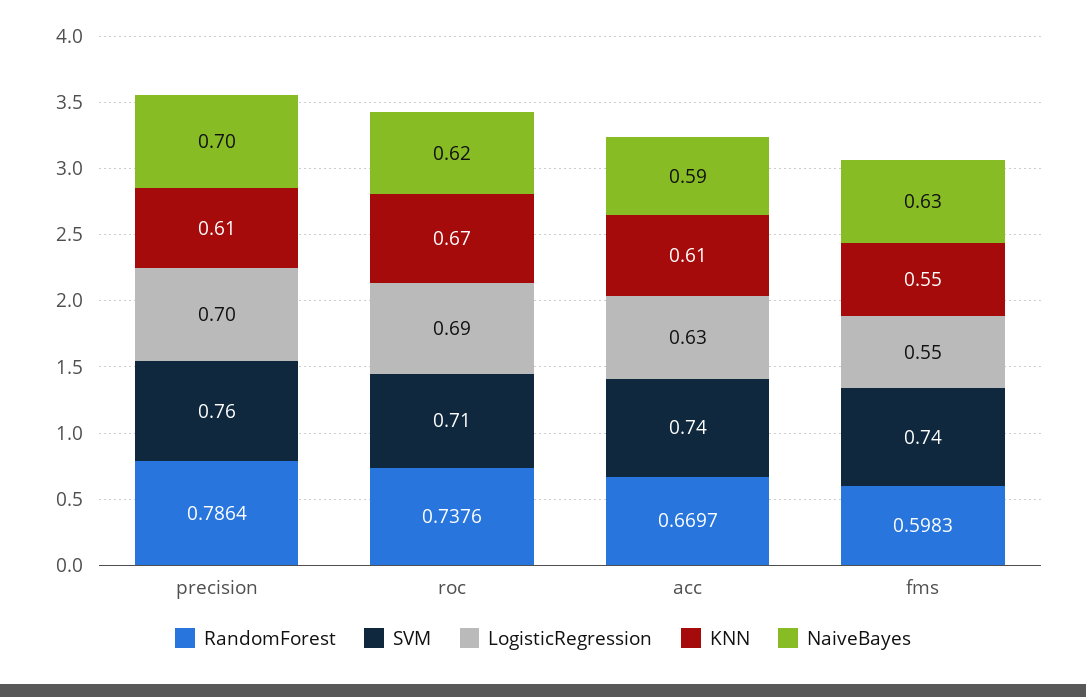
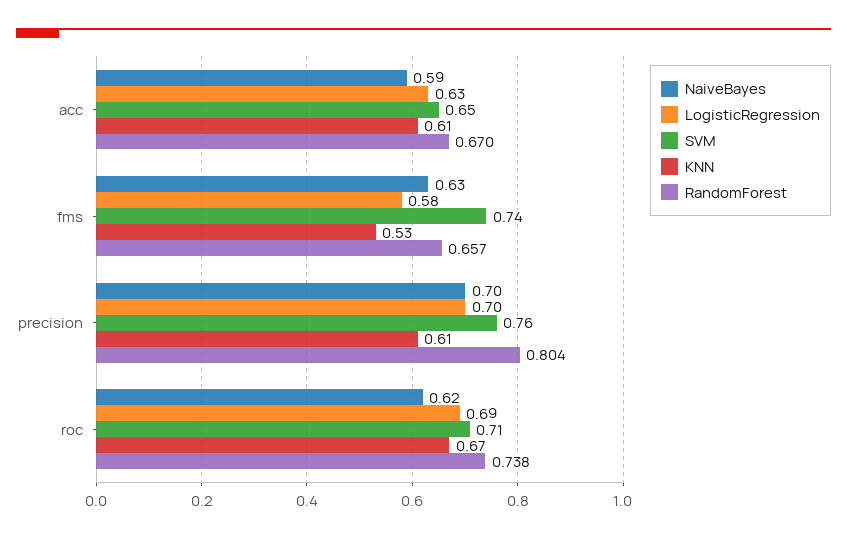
RandomForest, precision: 0.7864 -> 0.804
SVM, acc: 0.74 -> 0.65
RandomForest, fms: 0.5983 -> 0.657
LogisticRegression, fms: 0.55 -> 0.58
KNN, fms: 0.55 -> 0.53

